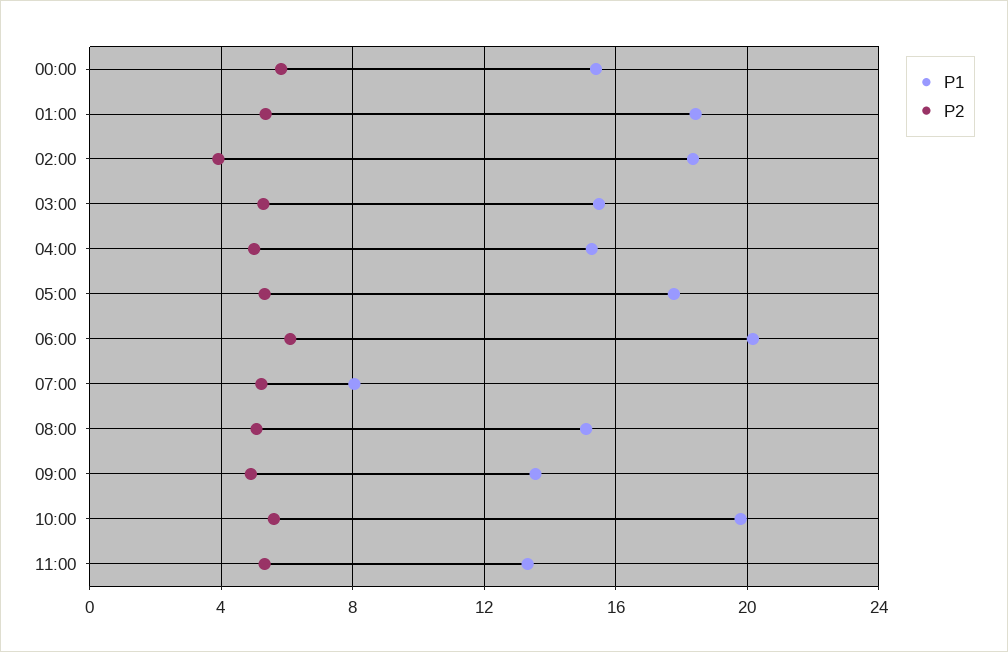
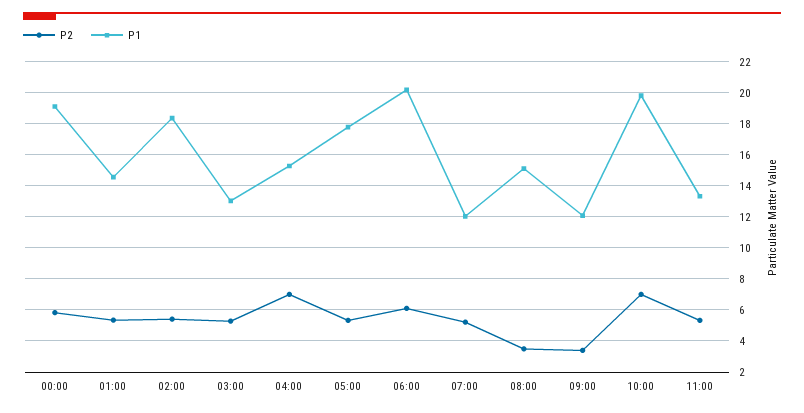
P1, 00:00: 15.5 -> 19
P1, 01:00: 18.5 -> 14.5
P2, 02:00: 4 -> 5.5
P1, 03:00: 15.5 -> 13
P2, 04:00: 5 -> 7
P1, 07:00: 8 -> 12
P2, 08:00: 5 -> 3.5
P1, 09:00: 13.5 -> 12
P2, 09:00: 5 -> 3.5
P2, 10:00: 5.5 -> 7

